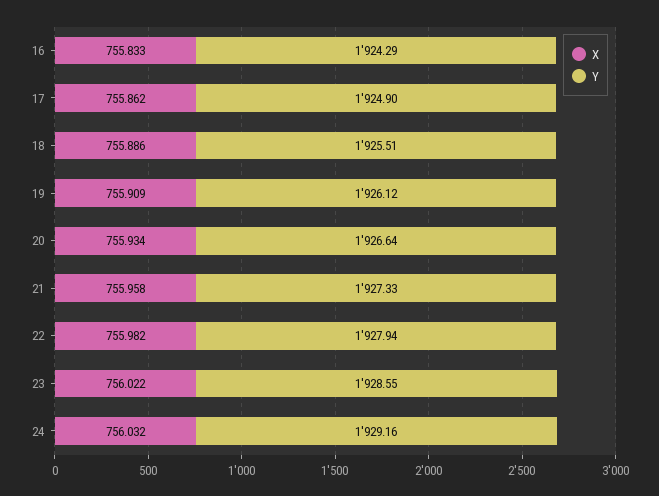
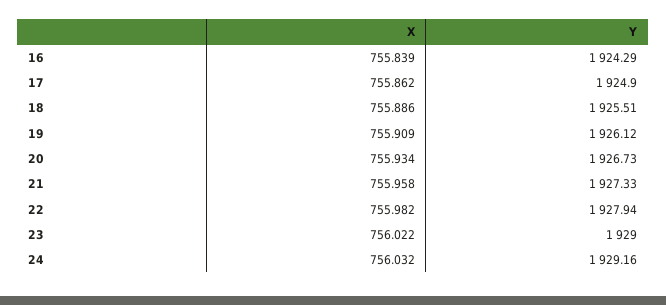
X, 16: 755.833 -> 755.839
Y, 20: 1926.64 -> 1926.73
Y, 23: 1928.55 -> 1929

